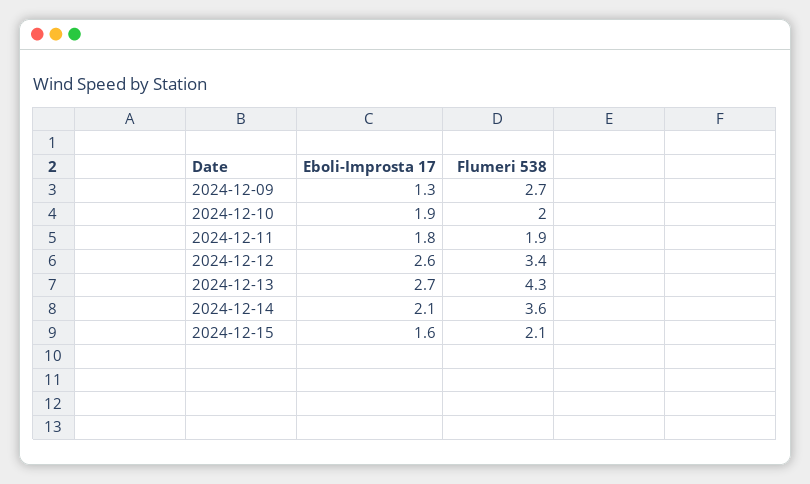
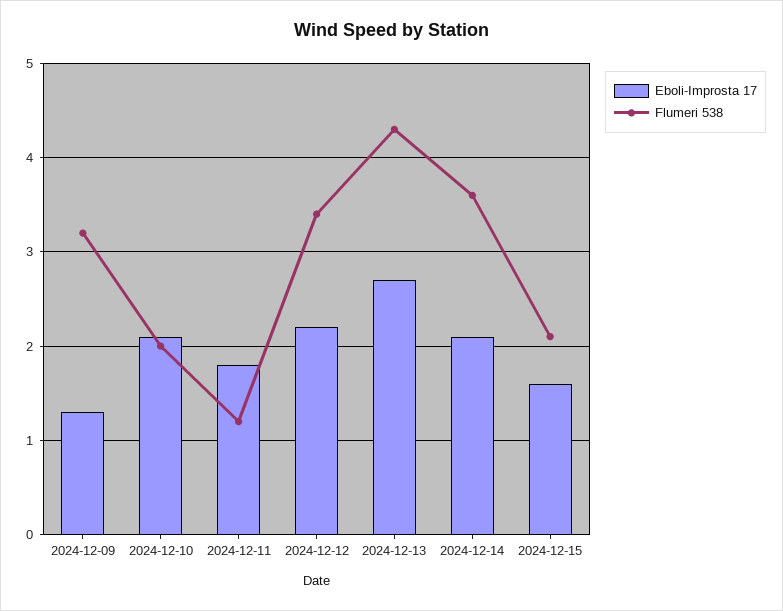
Flumeri 538, 2024-12-09: 2.7 -> 3.2
Eboli-Improsta 17, 2024-12-10: 1.9 -> 2.1
Flumeri 538, 2024-12-11: 1.9 -> 1.2
Eboli-Improsta 17, 2024-12-12: 2.6 -> 2.2

